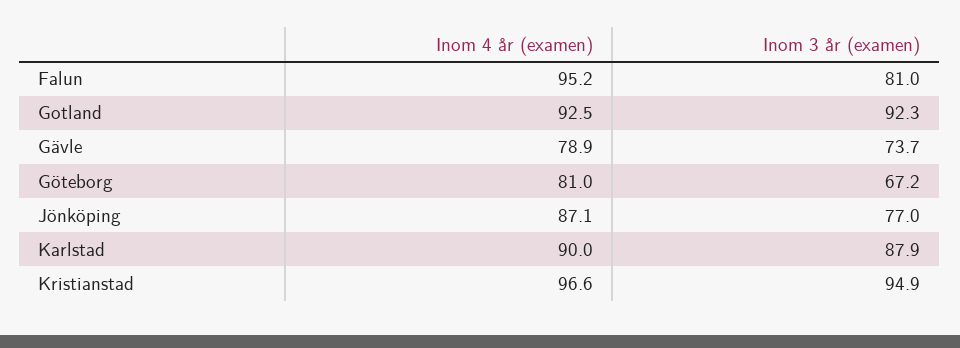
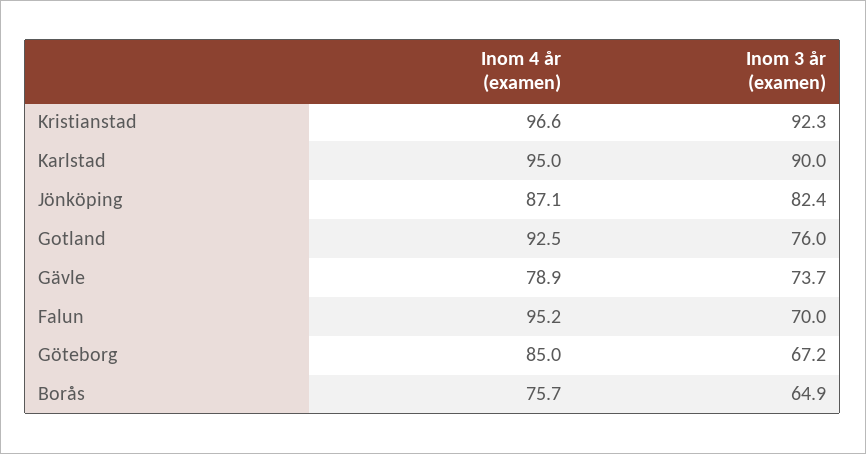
Inom 3 år (examen), Falun: 81 -> 70
Inom 3 år (examen), Gotland: 92.3 -> 76
Inom 4 år (examen), Göteborg: 81 -> 85
Inom 3 år (examen), Jönköping: 77 -> 82.4
Inom 4 år (examen), Karlstad: 90 -> 95
Inom 3 år (examen), Karlstad: 87.9 -> 90
Inom 3 år (examen), Kristianstad: 94.9 -> 92.3
Inom 4 år (examen), Borås: none -> 75.7
Inom 3 år (examen), Borås: none -> 64.9

